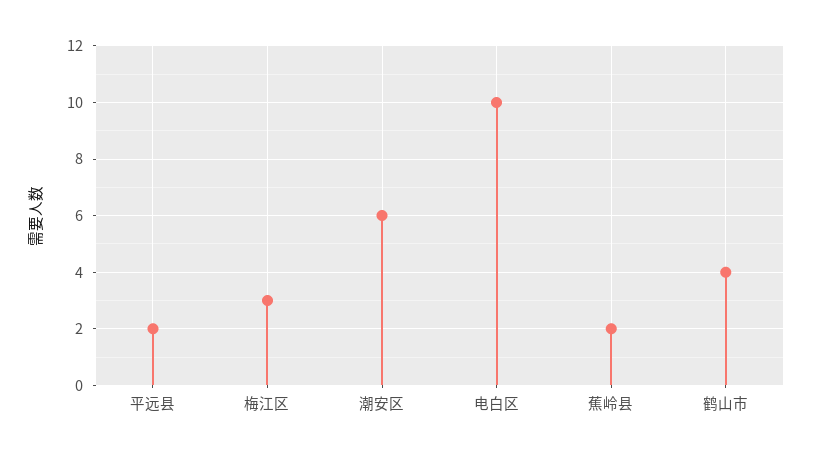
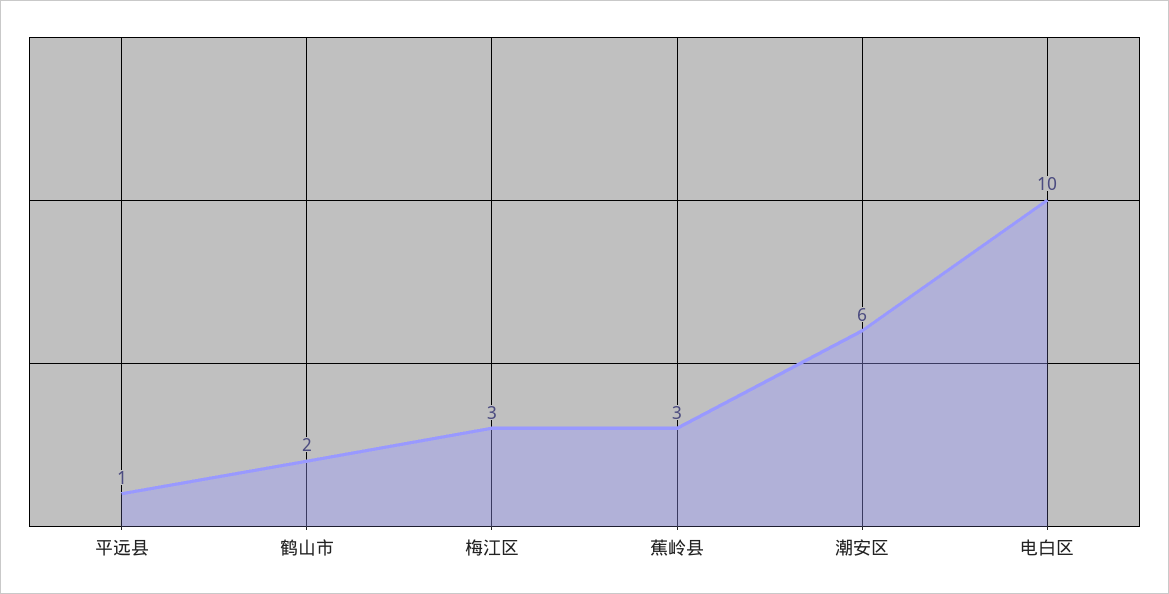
平远县: 2 -> 1
蕉岭县: 2 -> 3
鹤山市: 4 -> 2

